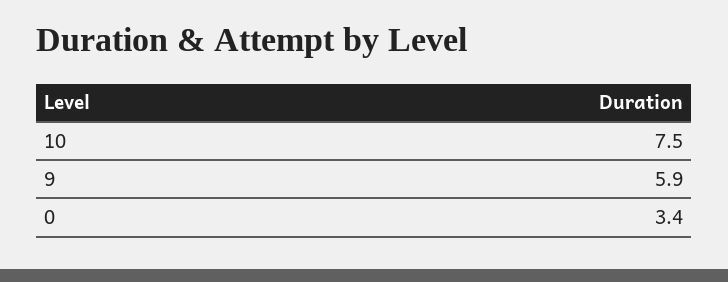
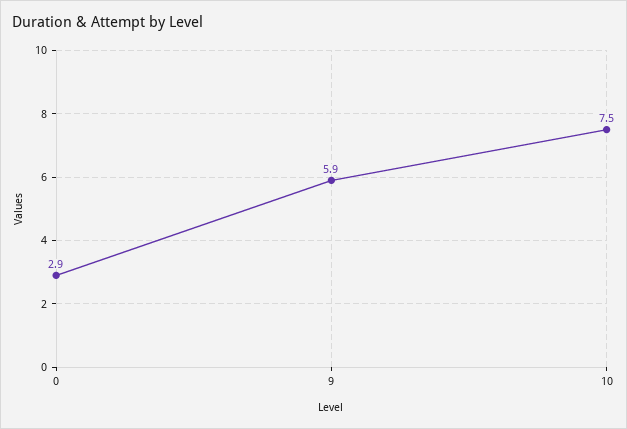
0: 3.4 -> 2.9

